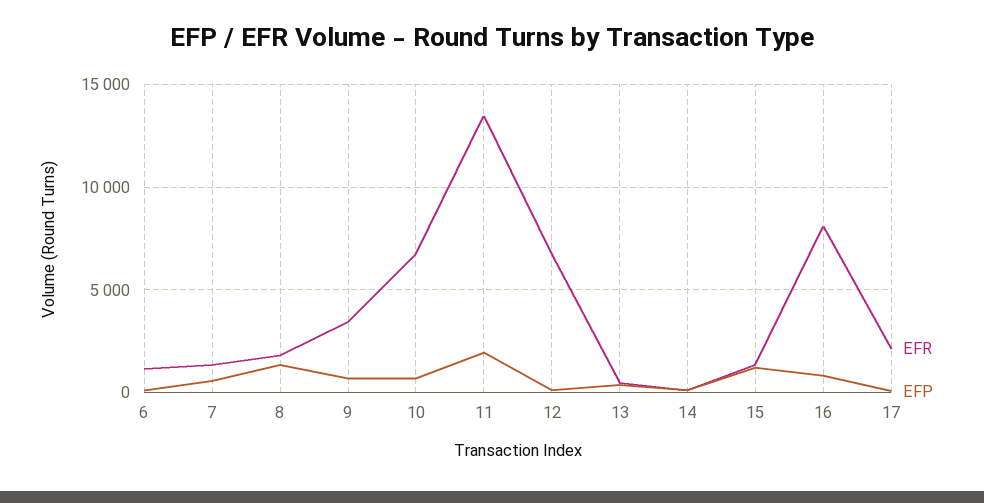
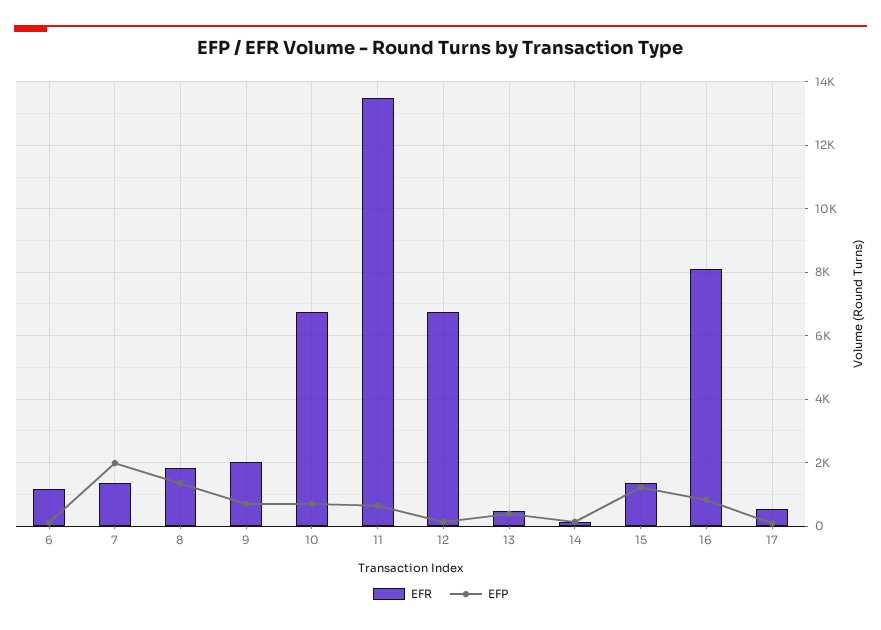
EFP, 7: 500 -> 2000
EFR, 9: 3500 -> 2000
EFP, 11: 2000 -> 600
EFR, 17: 2000 -> 600

